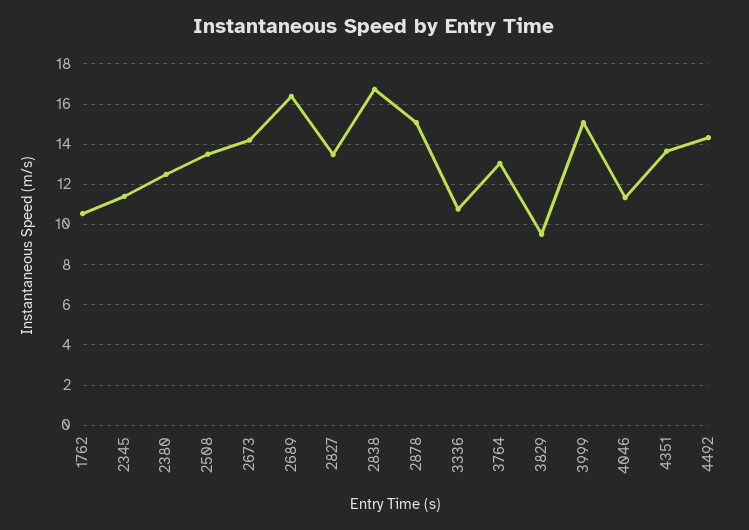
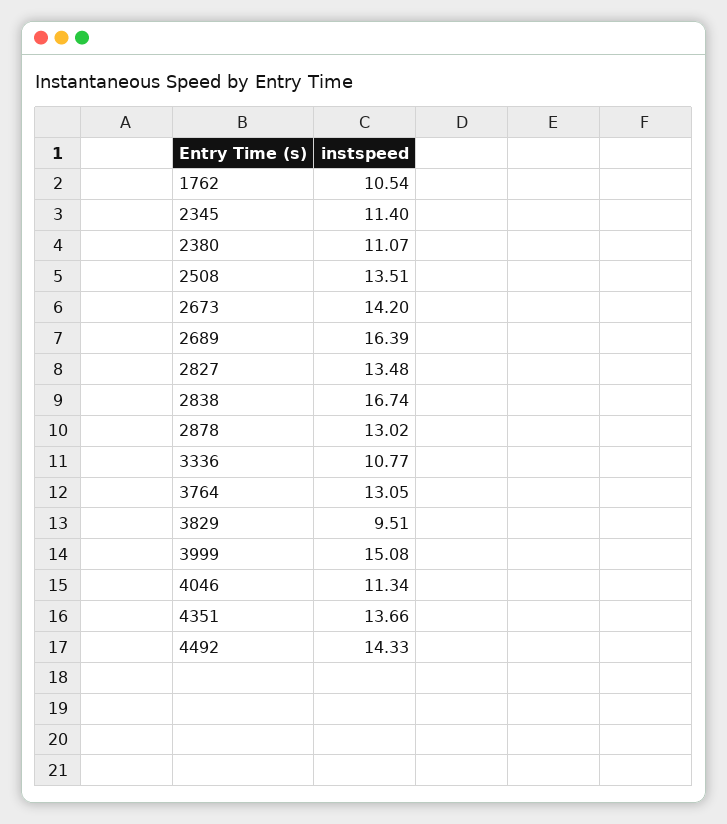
2380: 12.5 -> 11.07
2878: 15 -> 13.02

